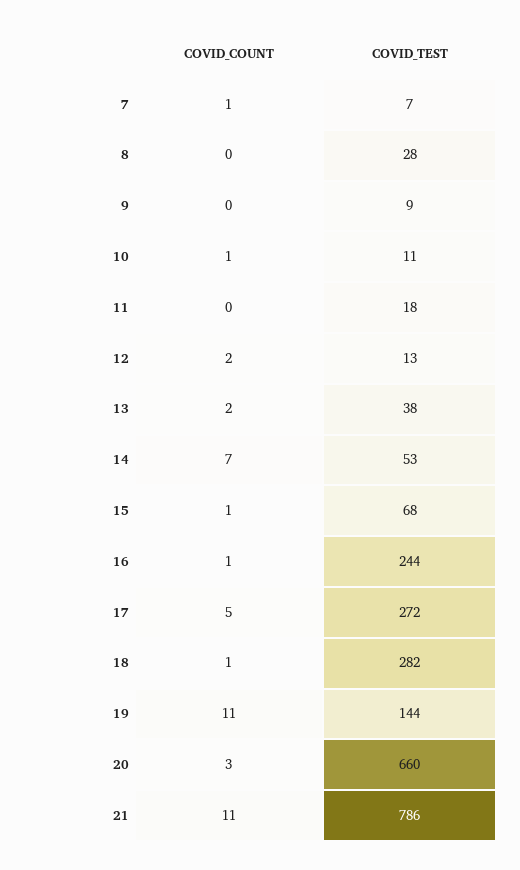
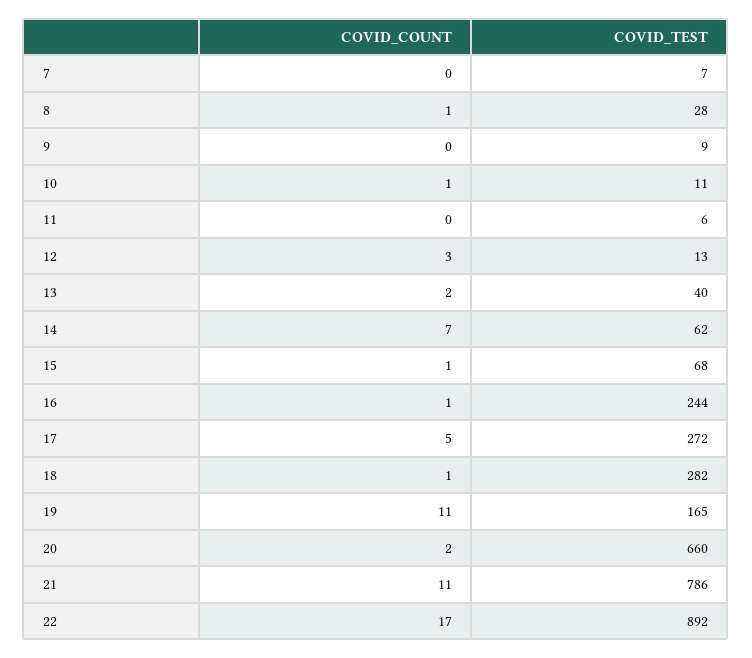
COVID_COUNT, 7: 1 -> 0
COVID_COUNT, 8: 0 -> 1
COVID_TEST, 11: 18 -> 6
COVID_COUNT, 12: 2 -> 3
COVID_TEST, 13: 38 -> 40
COVID_TEST, 14: 53 -> 62
COVID_TEST, 19: 144 -> 165
COVID_COUNT, 20: 3 -> 2
COVID_COUNT, 22: none -> 17
COVID_TEST, 22: none -> 892

